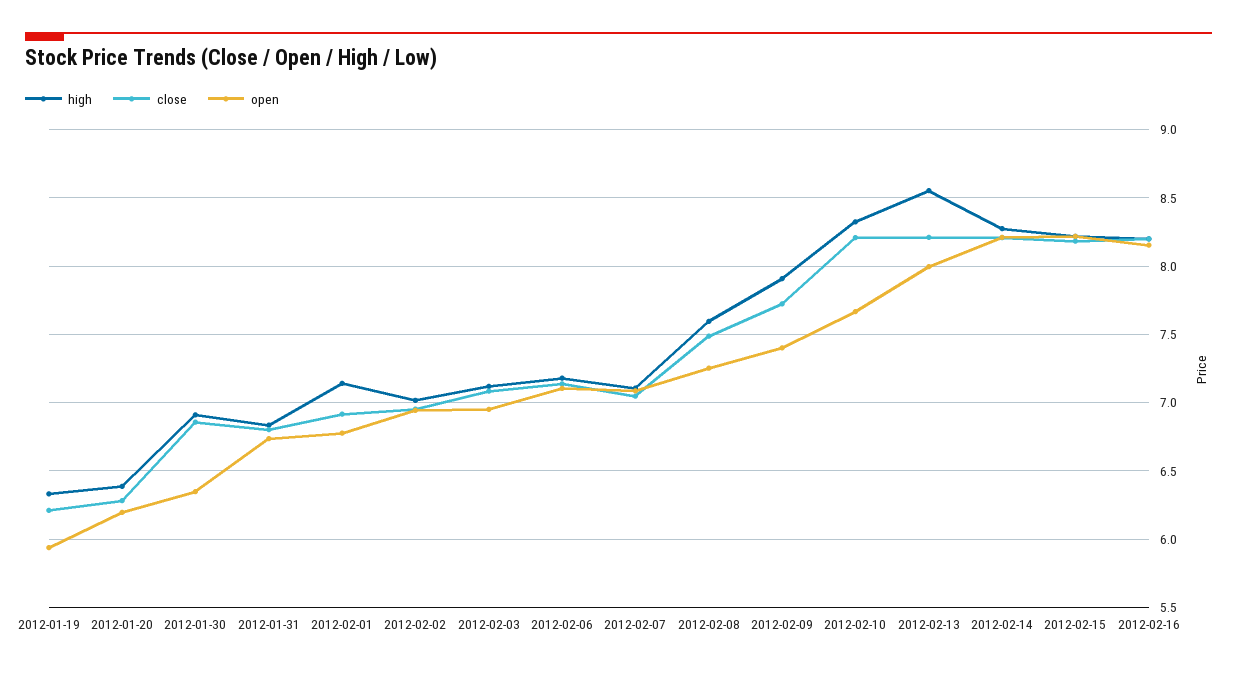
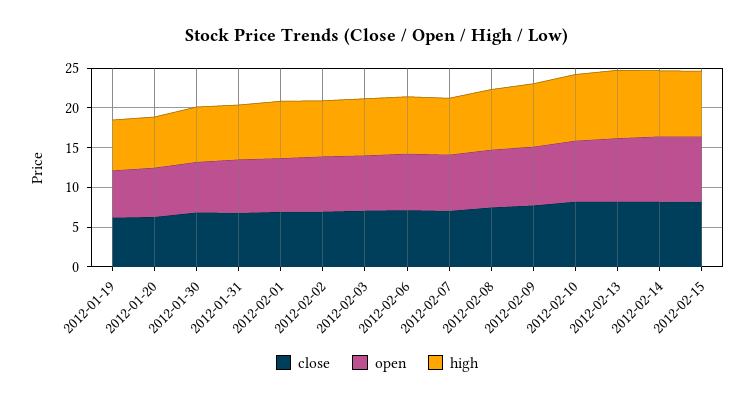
high, 2012-02-16: 8.2 -> none
close, 2012-02-16: 8.2 -> none
open, 2012-02-16: 8.15 -> none

